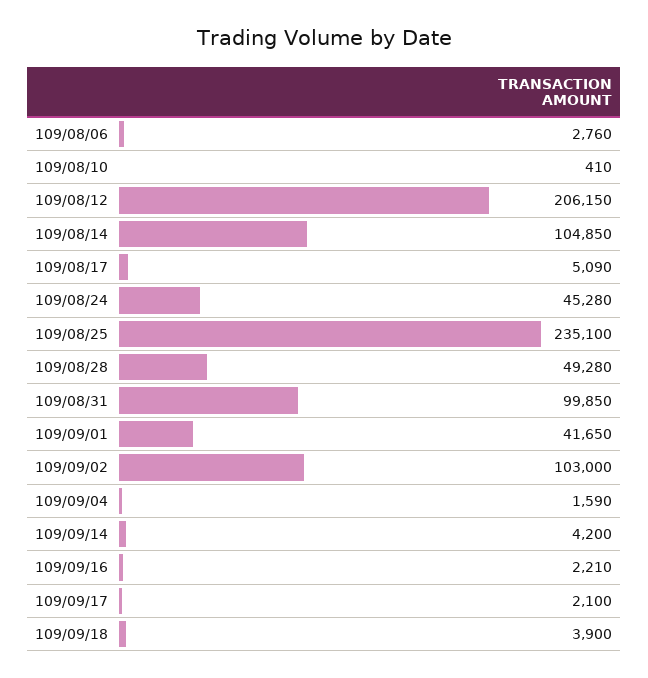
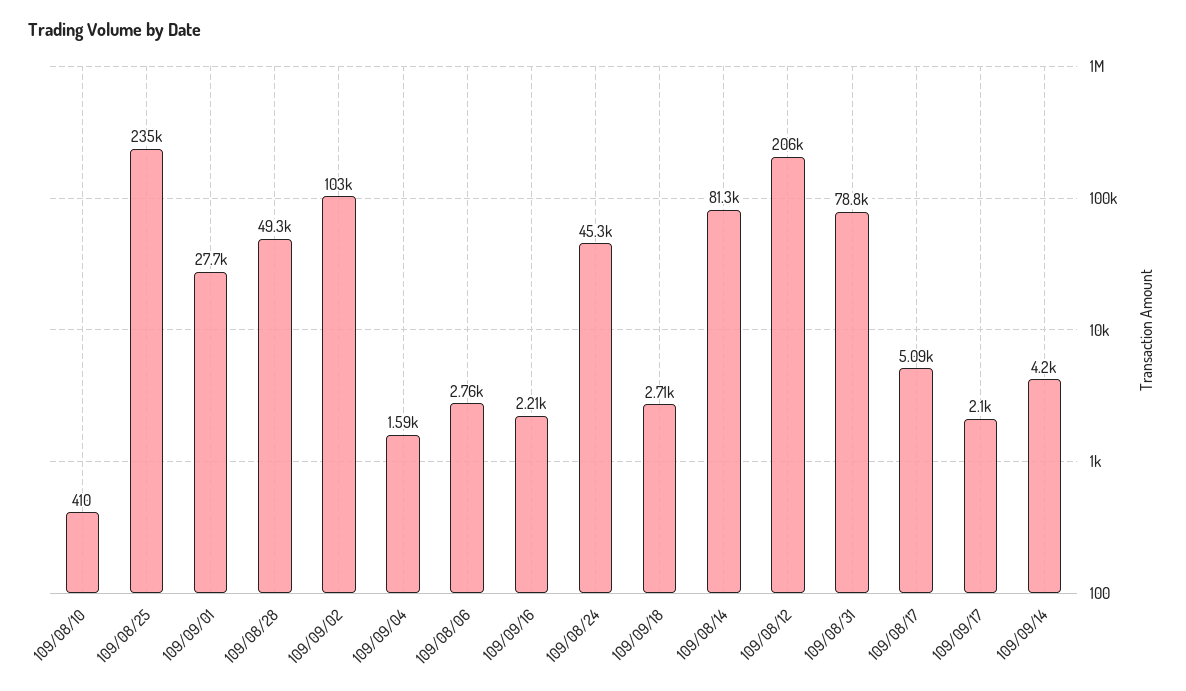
109/08/14: 104850 -> 81300
109/08/31: 99850 -> 78800
109/09/01: 41650 -> 27700
109/09/18: 3900 -> 2710

